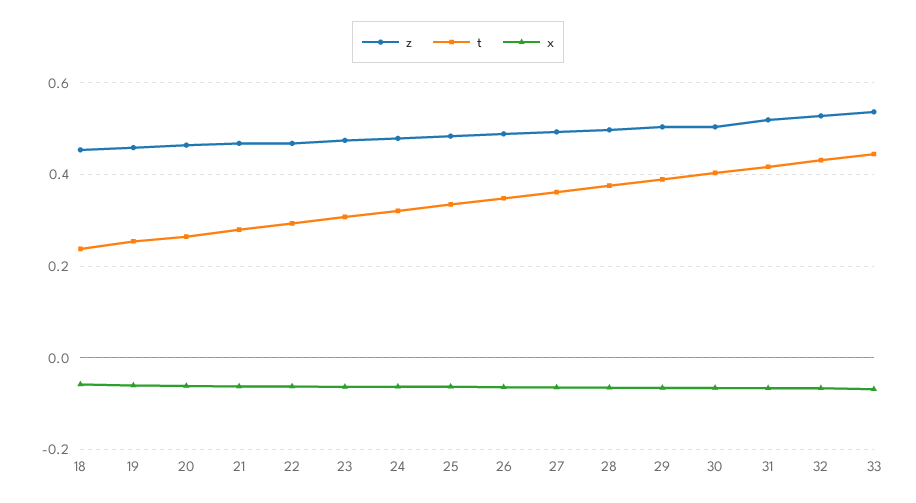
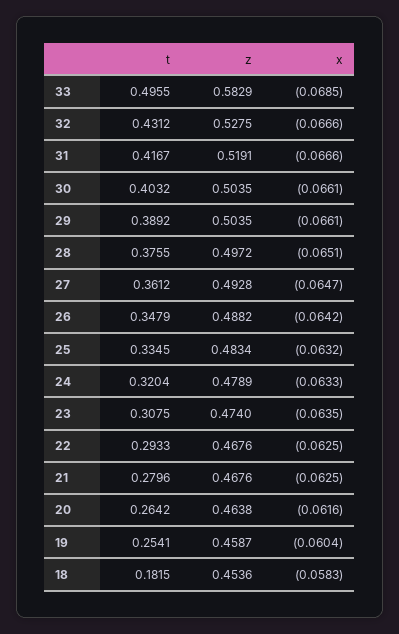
t, 18: 0.24 -> 0.1815
z, 33: 0.54 -> 0.5829
t, 33: 0.44 -> 0.4955

